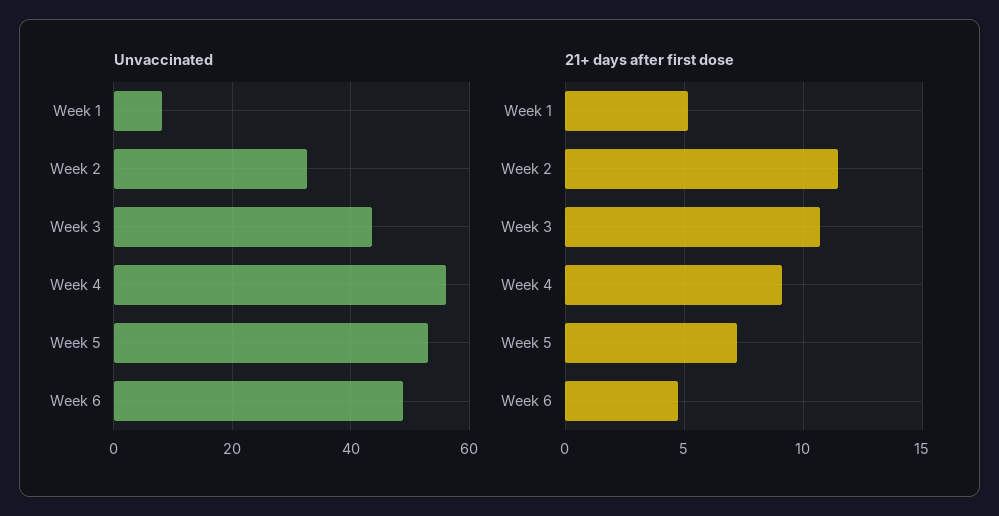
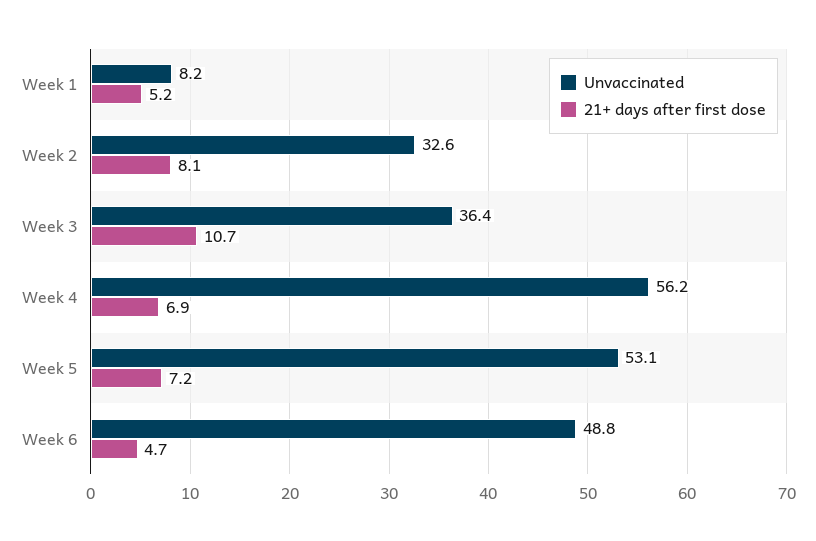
Unvaccinated, Week 3: 44 -> 36.4
21+ days after first dose, Week 2: 11.5 -> 8.1
21+ days after first dose, Week 4: 9 -> 6.9

